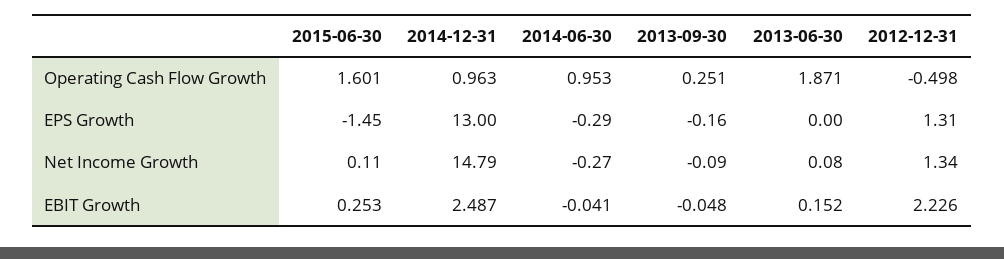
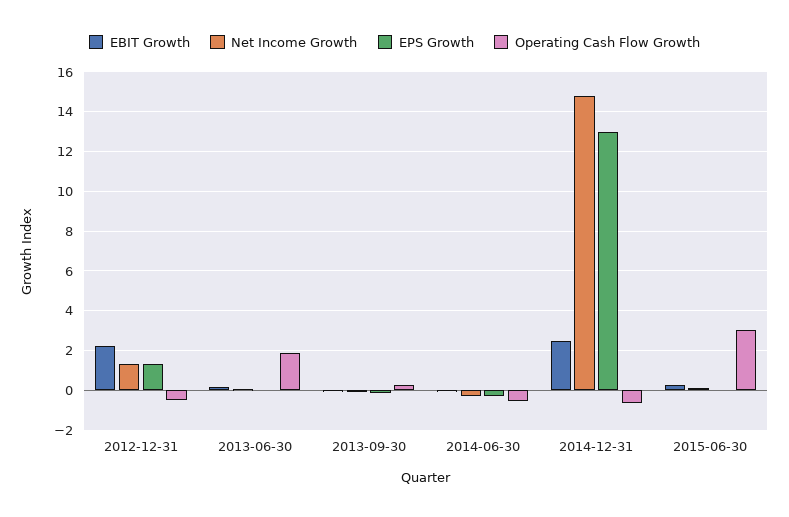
Operating Cash Flow Growth, 2015-06-30: 1.601 -> 3
Operating Cash Flow Growth, 2014-12-31: 0.963 -> -0.5
Operating Cash Flow Growth, 2014-06-30: 0.953 -> -0.5
EPS Growth, 2015-06-30: -1.45 -> 0

